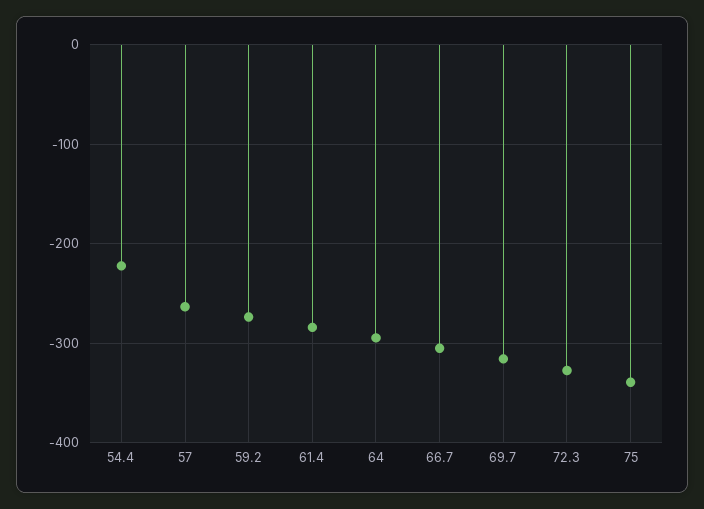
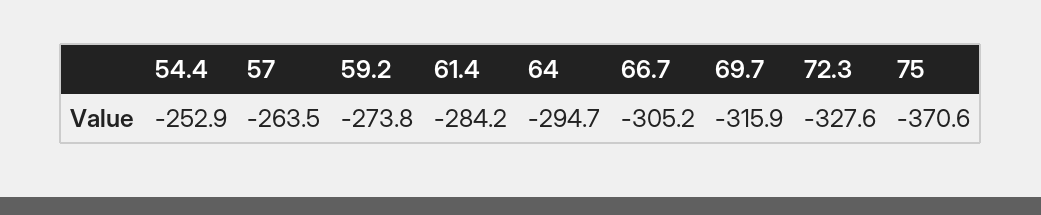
54.4: -220 -> -252.9
75: -340 -> -370.6

